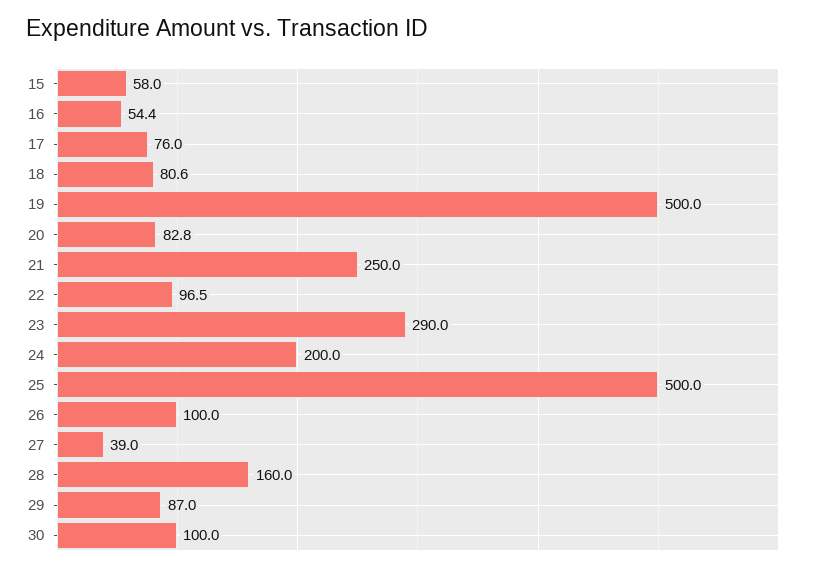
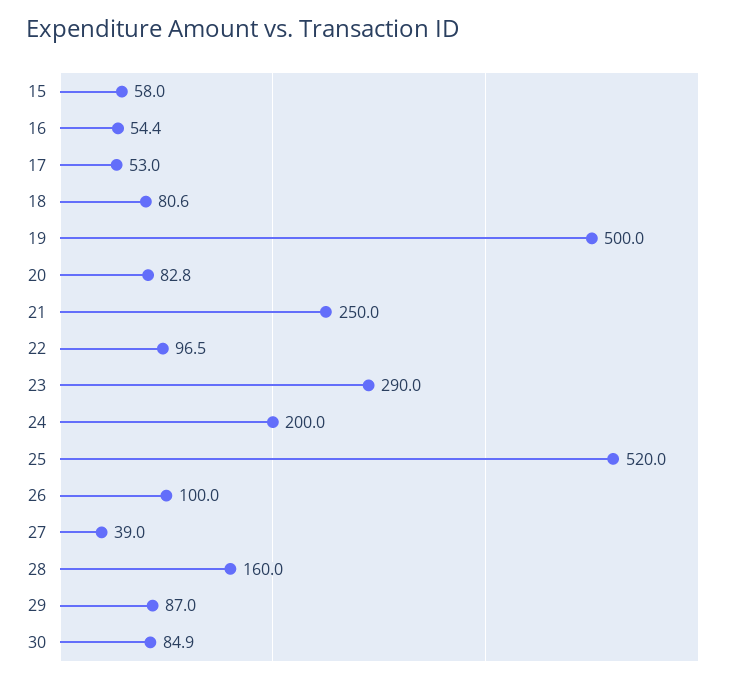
17: 76 -> 53
25: 500 -> 520
30: 100 -> 84.9

